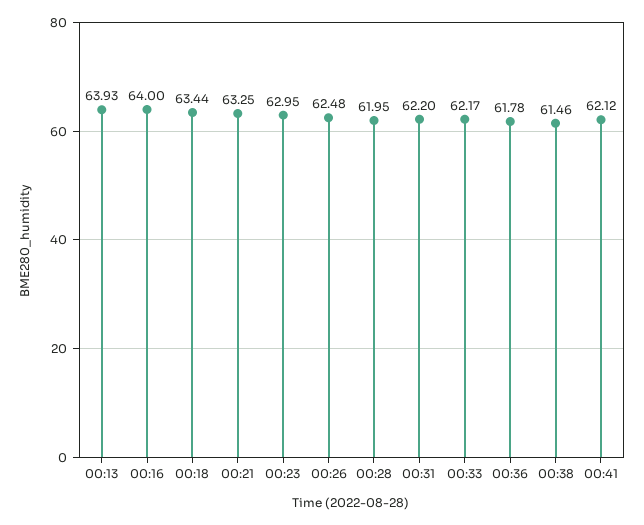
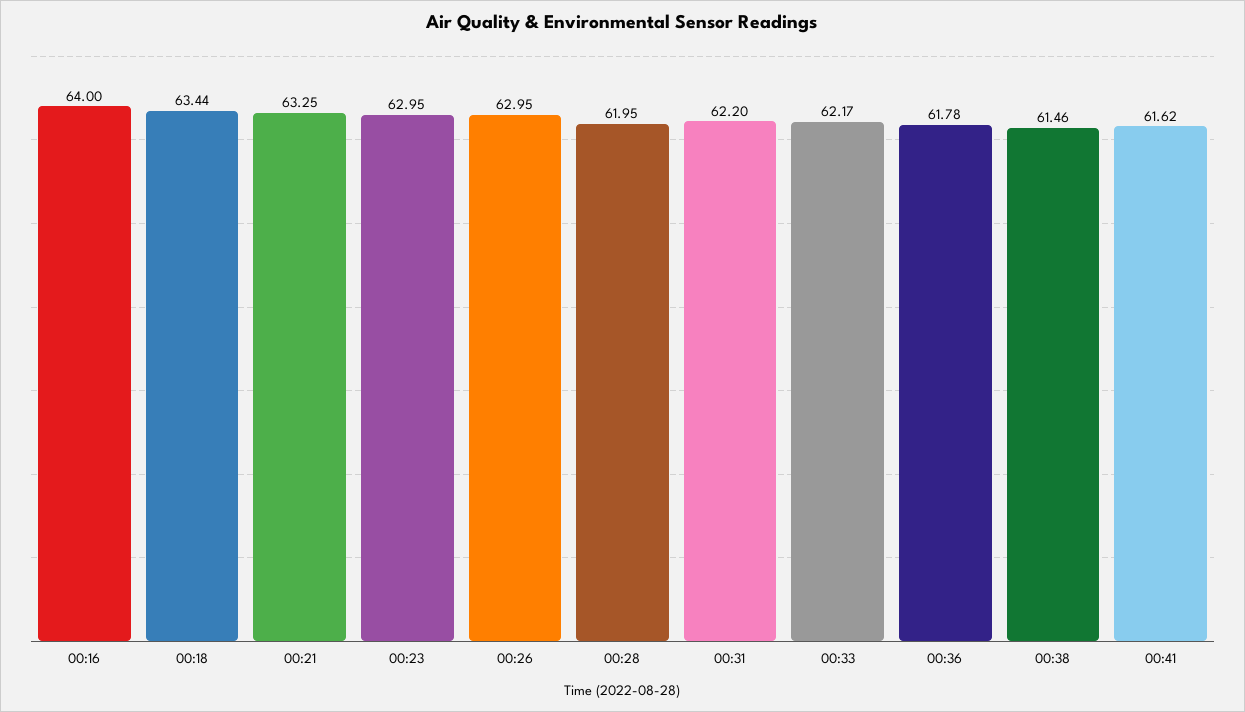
00:13: 63.93 -> none
00:26: 62.48 -> 62.95
00:41: 62.12 -> 61.62

